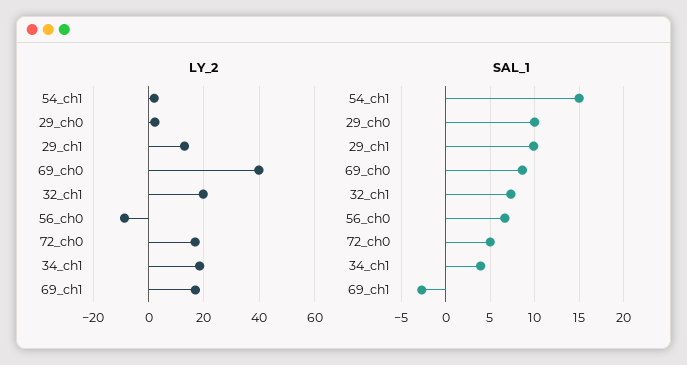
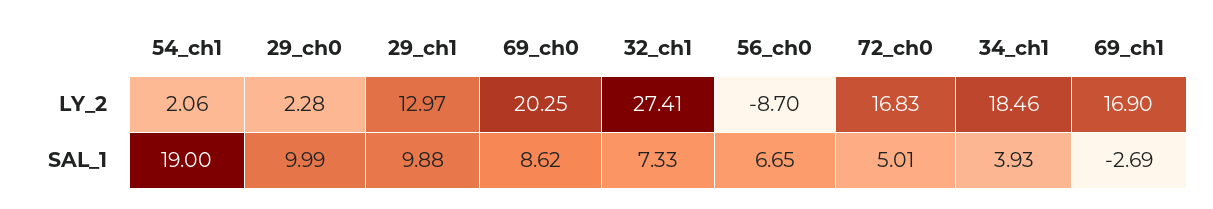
LY_2, 69_ch0: 40 -> 20.25
LY_2, 32_ch1: 20 -> 27.41
SAL_1, 54_ch1: 15 -> 19

